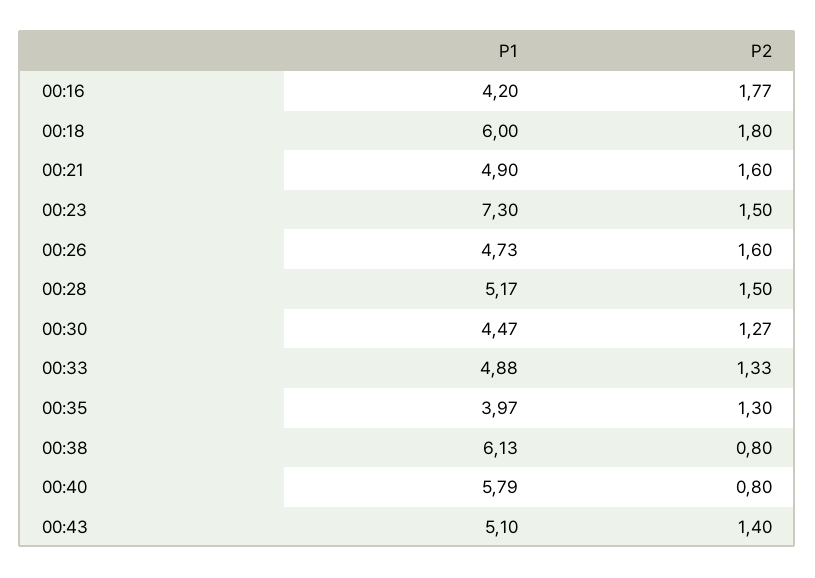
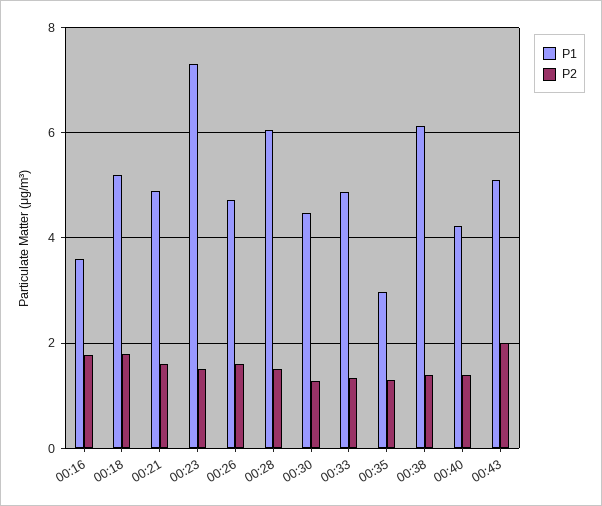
P1, 00:16: 4.2 -> 3.6
P1, 00:18: 6 -> 5.2
P1, 00:28: 5.17 -> 6
P1, 00:35: 3.97 -> 3
P2, 00:38: 0.8 -> 1.4
P1, 00:40: 5.79 -> 4.2
P2, 00:40: 0.8 -> 1.4
P2, 00:43: 1.4 -> 2

